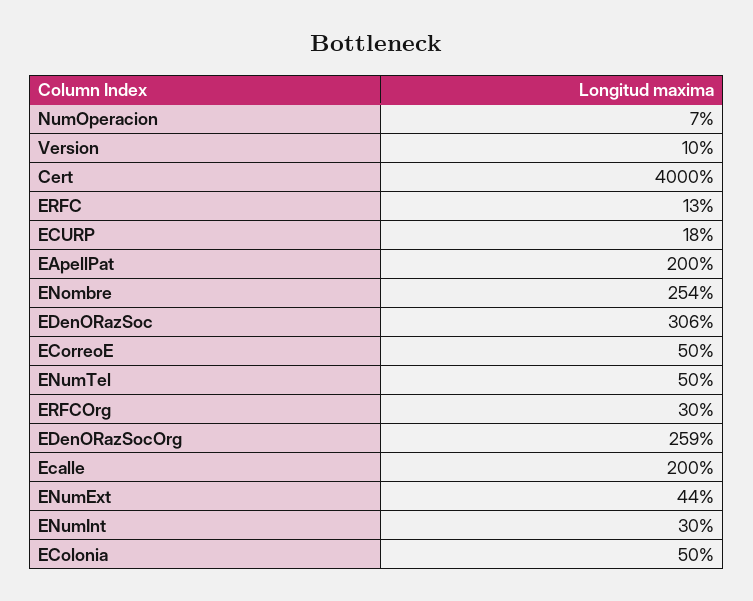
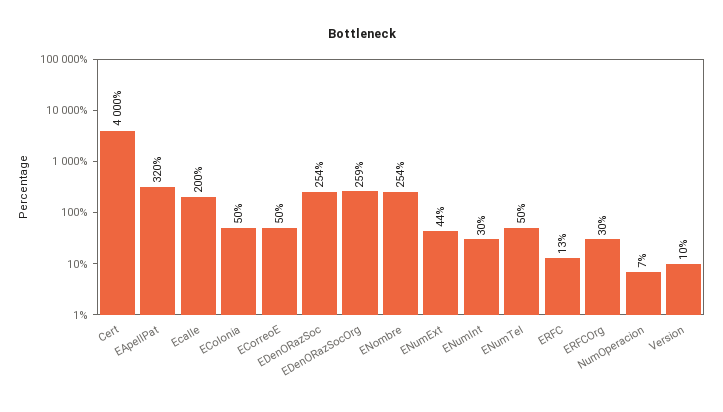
ECURP: 18 -> none
EApellPat: 200 -> 320
EDenORazSoc: 306 -> 254

